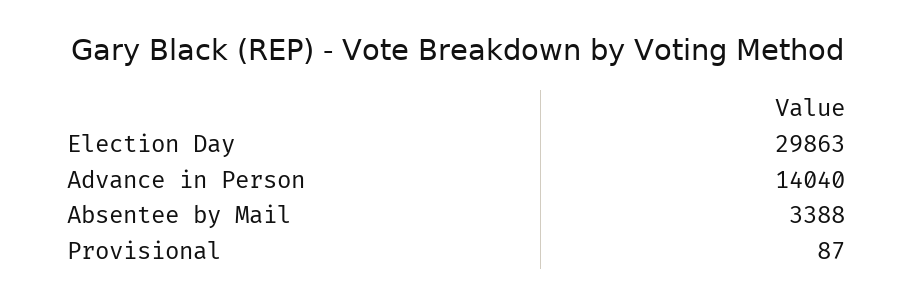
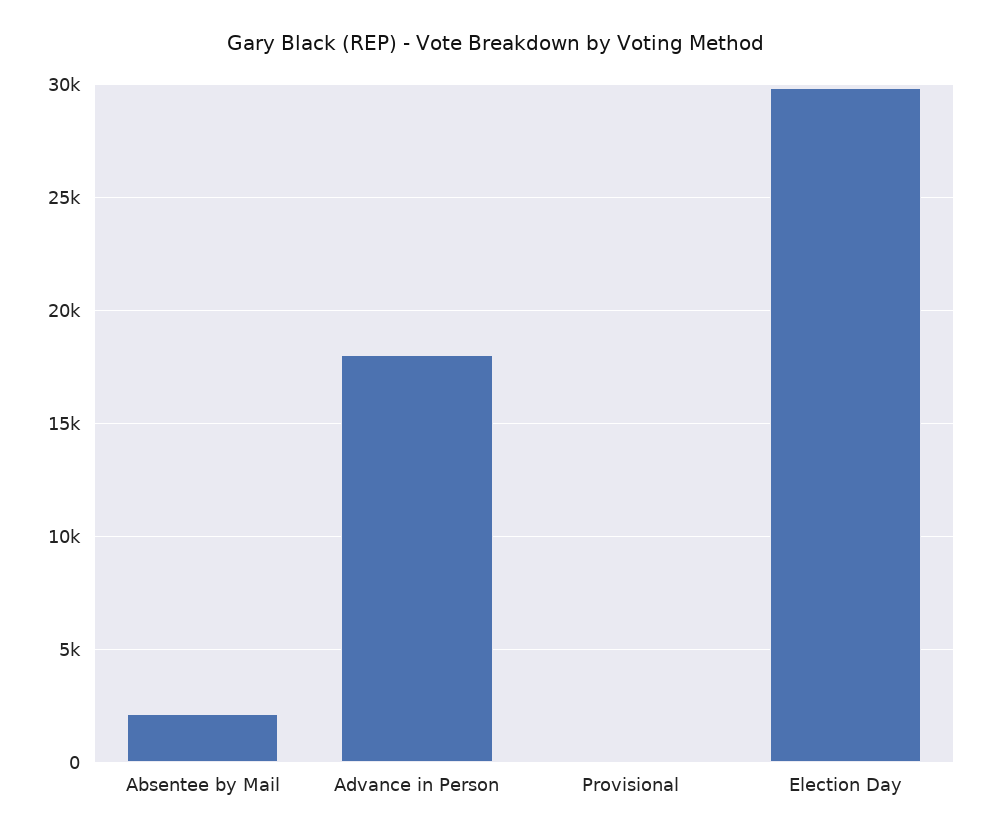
Advance in Person: 14040 -> 18000
Absentee by Mail: 3388 -> 2000

